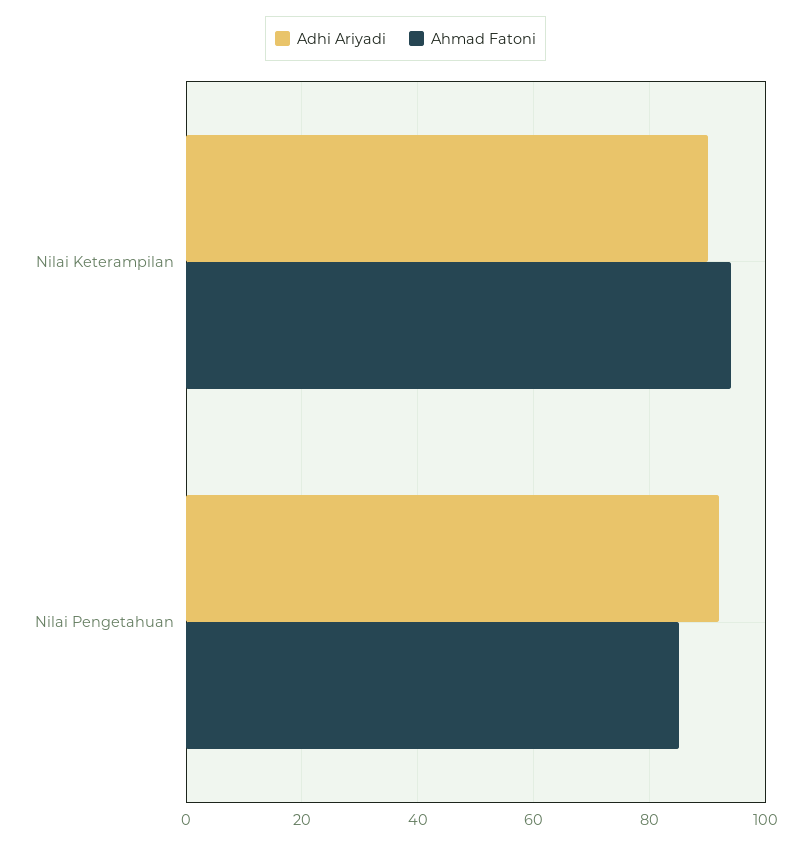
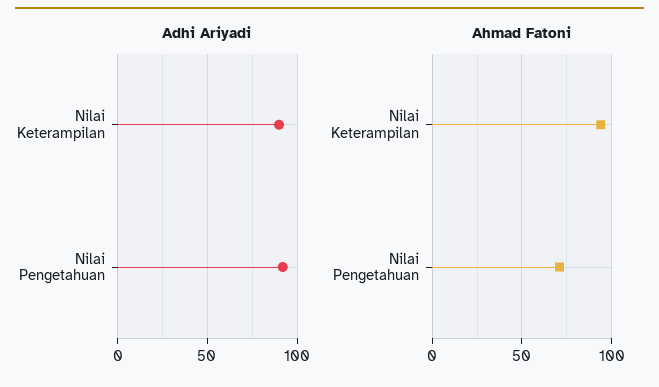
Ahmad Fatoni, Nilai Pengetahuan: 85 -> 70

